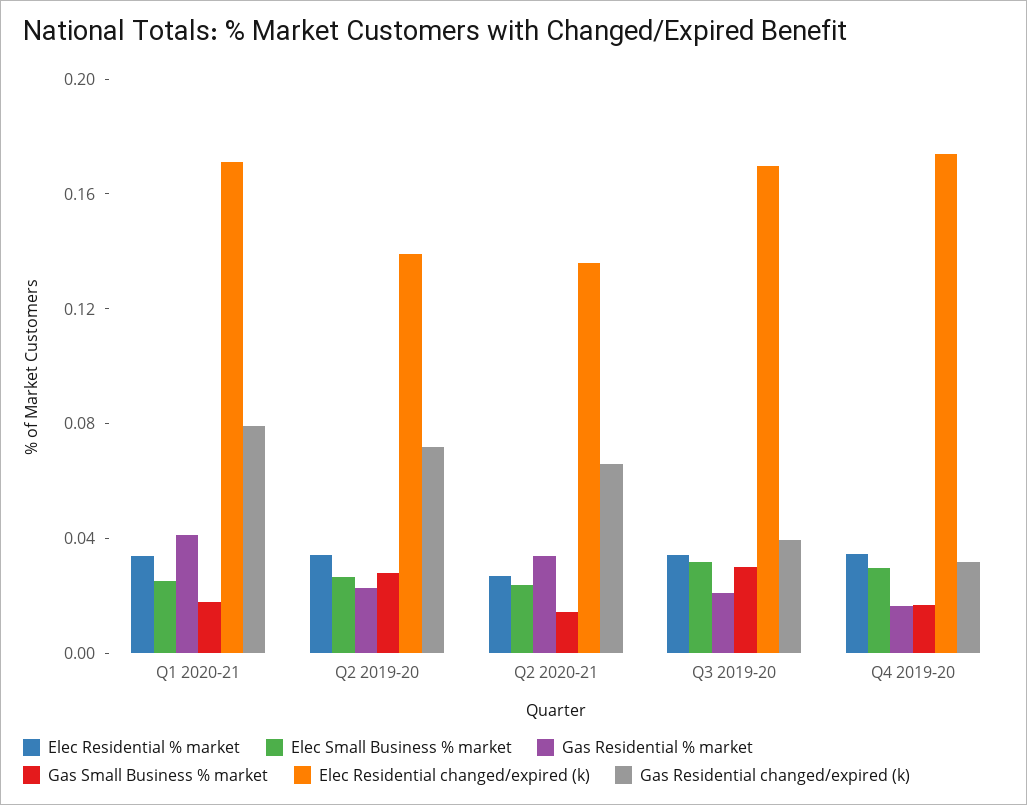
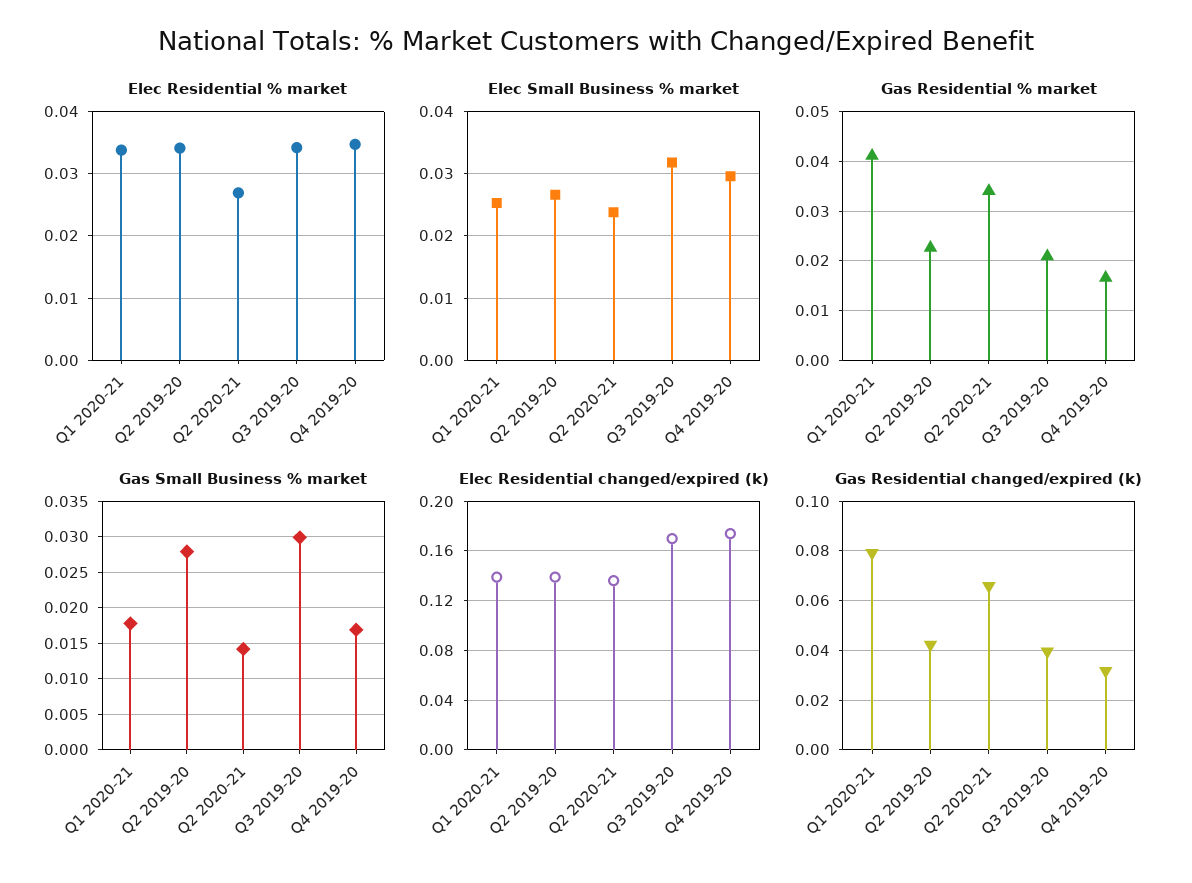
Elec Residential changed/expired (k), Q1 2020-21: 0.17 -> 0.14
Gas Residential changed/expired (k), Q2 2019-20: 0.07 -> 0.0425

